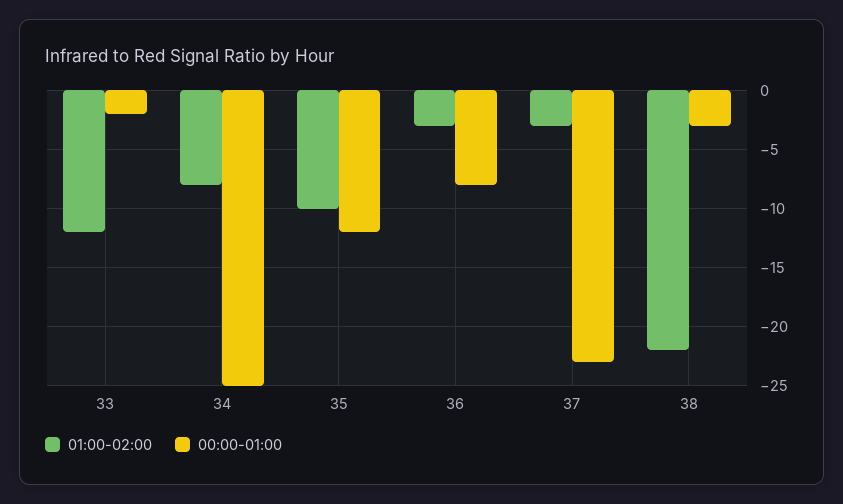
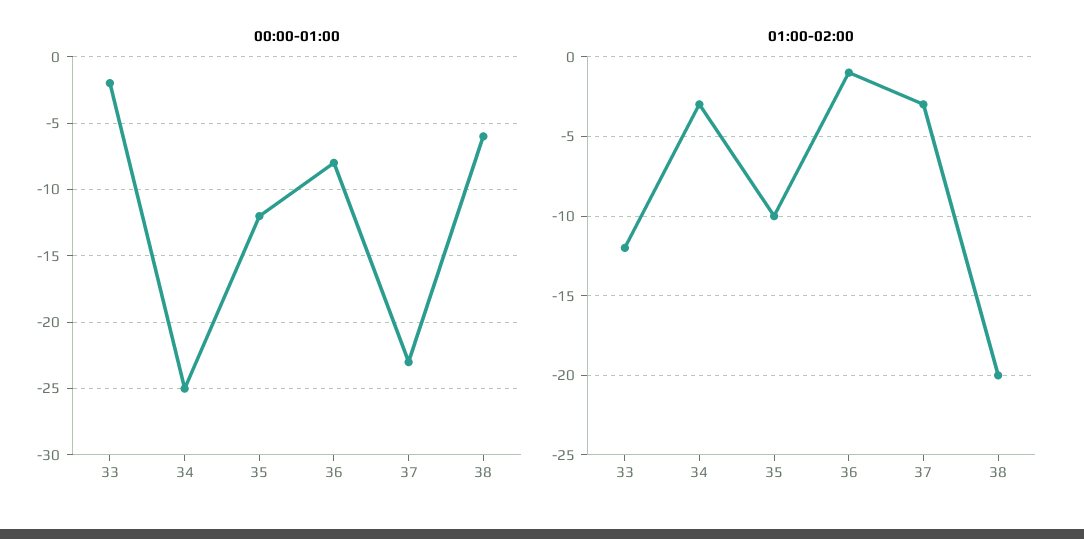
01:00-02:00, 34: -8 -> -3
01:00-02:00, 36: -3 -> -1
01:00-02:00, 38: -22 -> -20
00:00-01:00, 38: -3 -> -6

